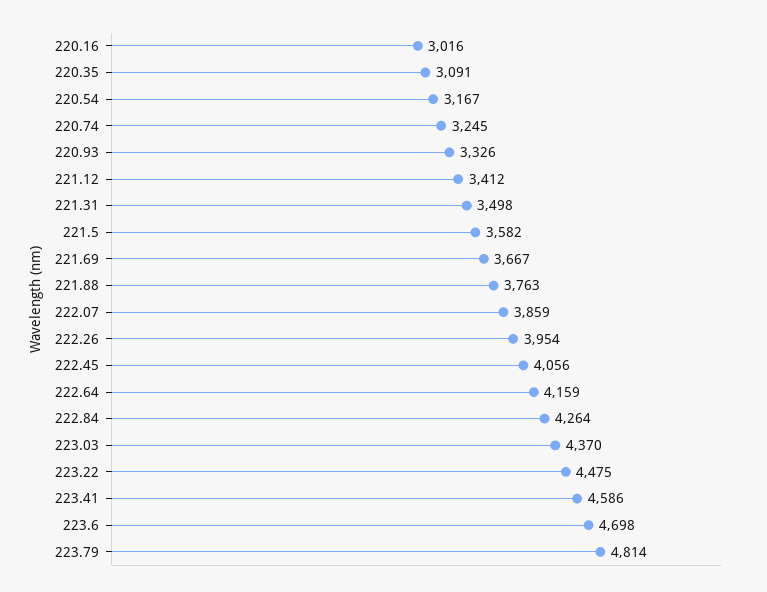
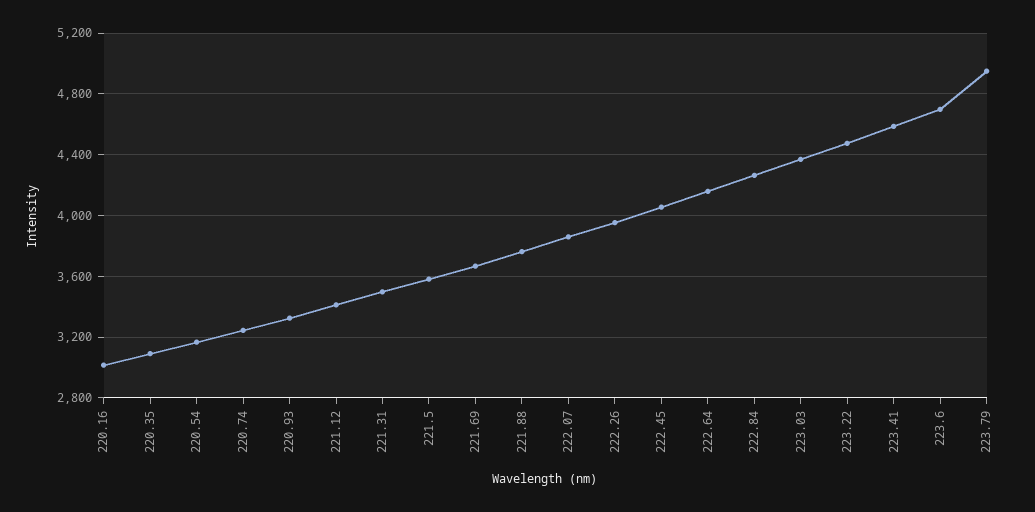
223.79: 4814 -> 4950

